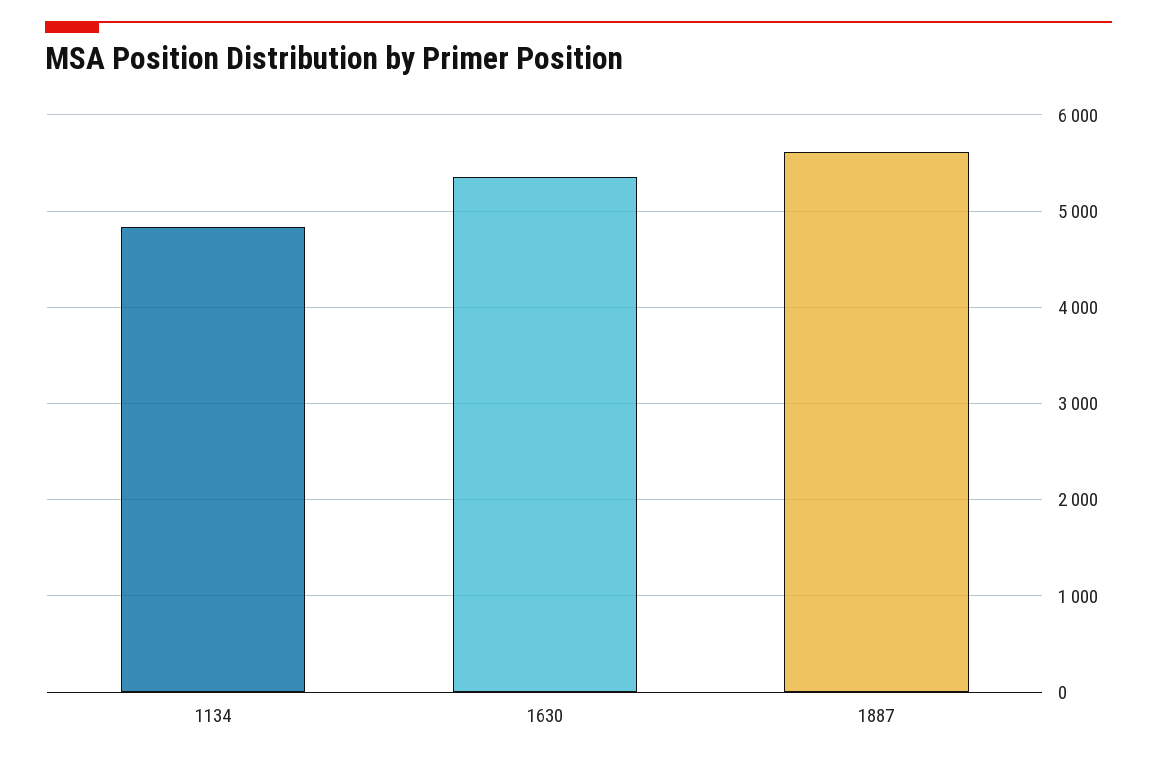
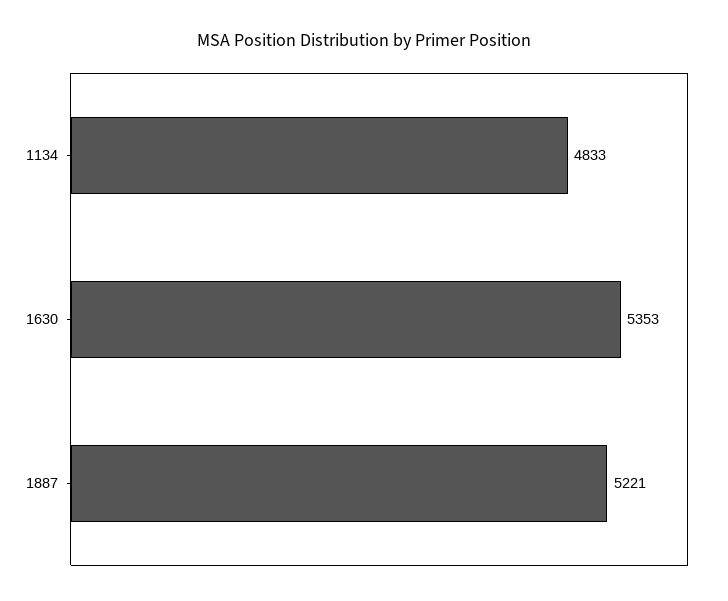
1887: 5600 -> 5221

